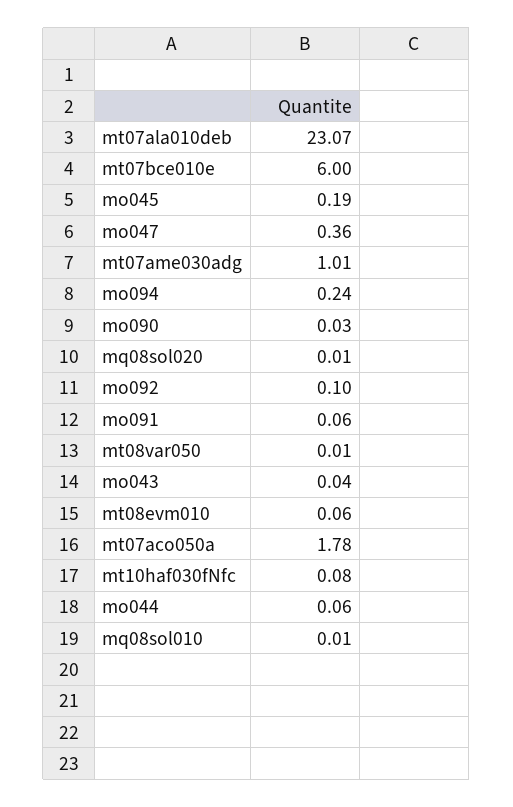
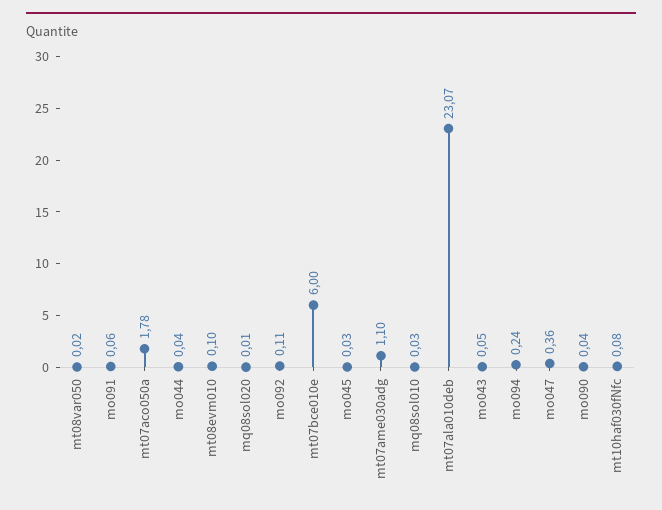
mo045: 0.19 -> 0.03
mt07ame030adg: 1.01 -> 1.1
mo090: 0.03 -> 0.04
mo092: 0.1 -> 0.11
mt08var050: 0.01 -> 0.02
mo043: 0.04 -> 0.05
mt08evm010: 0.06 -> 0.1
mo044: 0.06 -> 0.04
mq08sol010: 0.01 -> 0.03

